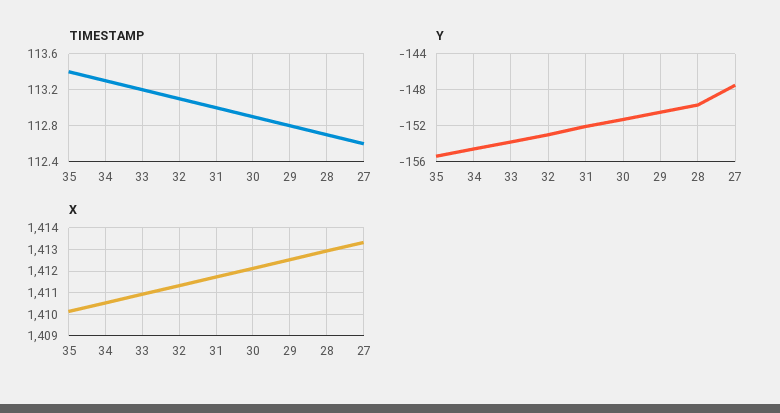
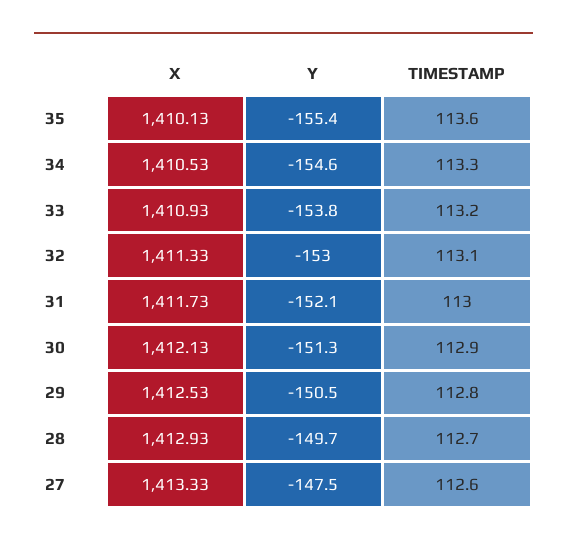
TIMESTAMP, 35: 113.4 -> 113.6

